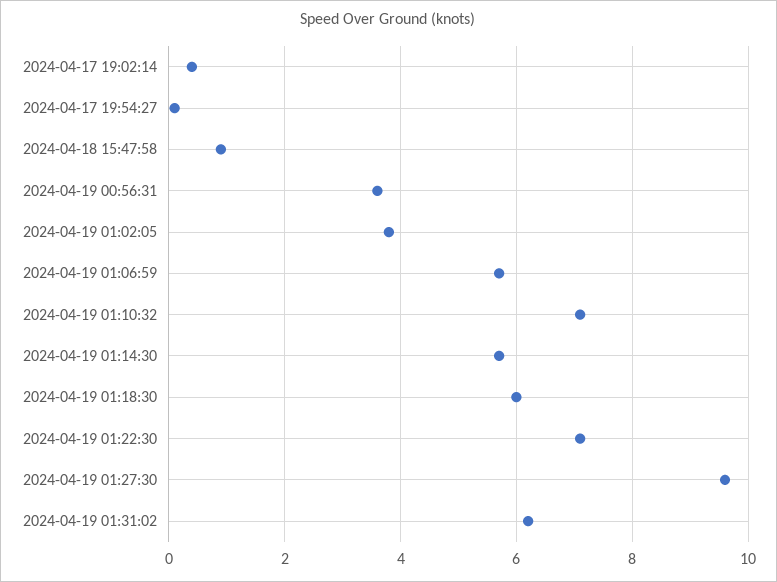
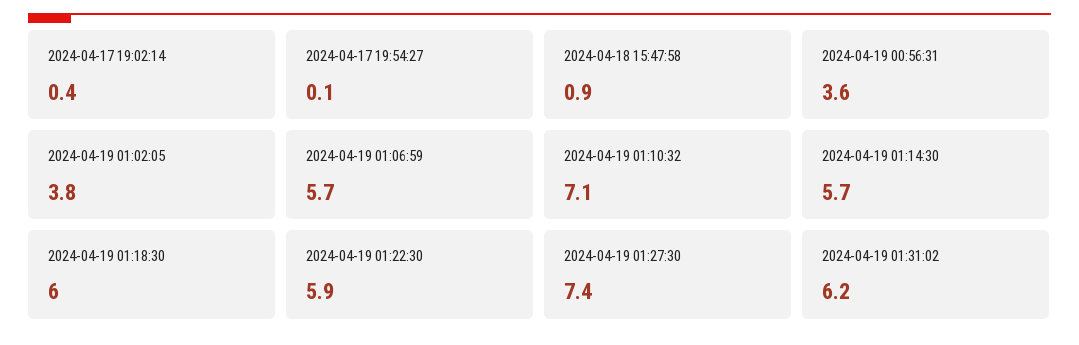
2024-04-19 01:22:30: 7 -> 5.9
2024-04-19 01:27:30: 9.5 -> 7.4

